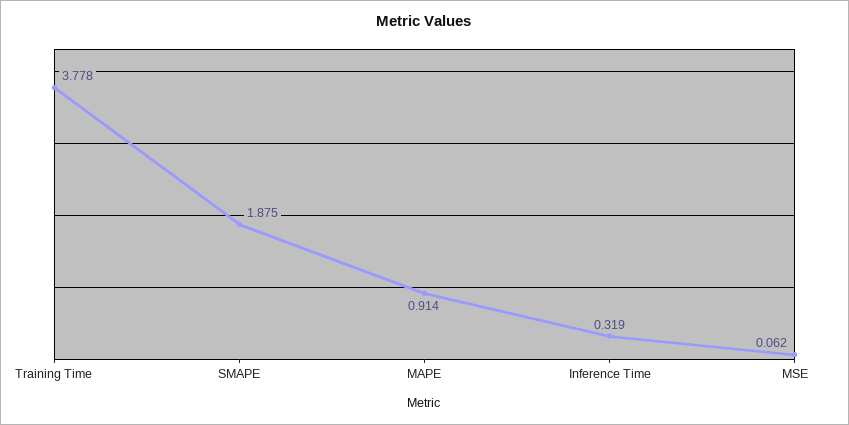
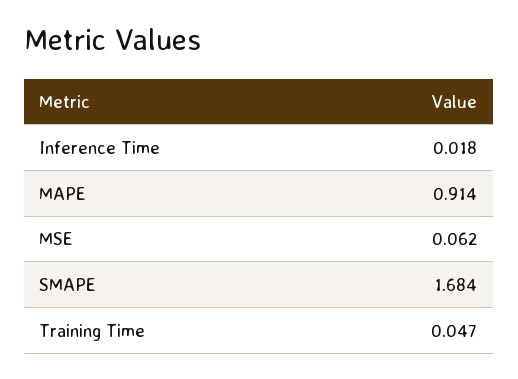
Training Time: 3.778 -> 0.047
SMAPE: 1.875 -> 1.684
Inference Time: 0.319 -> 0.018

